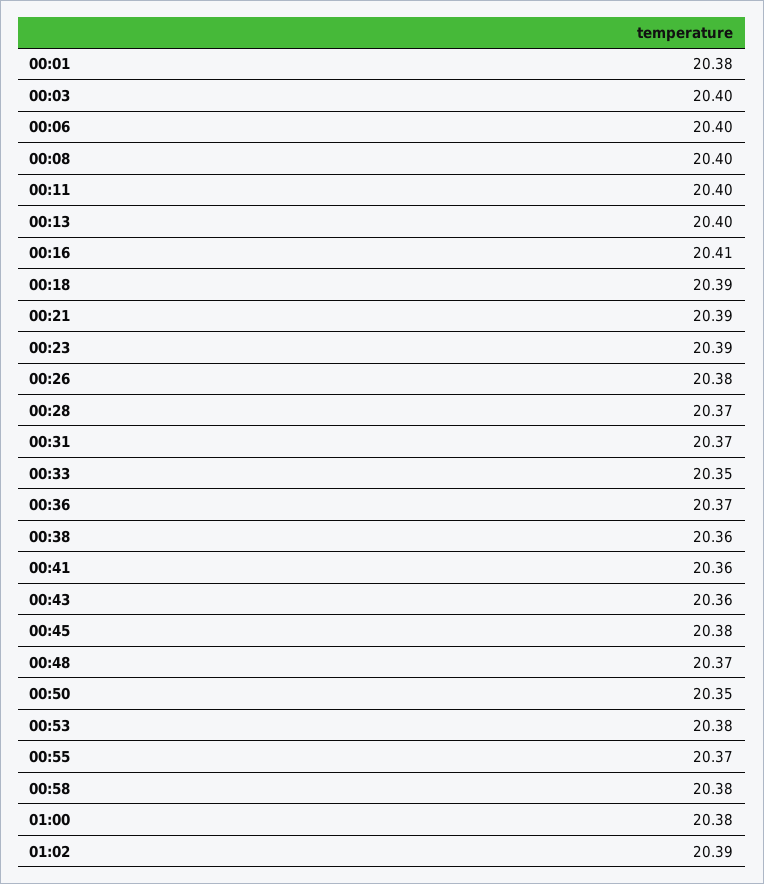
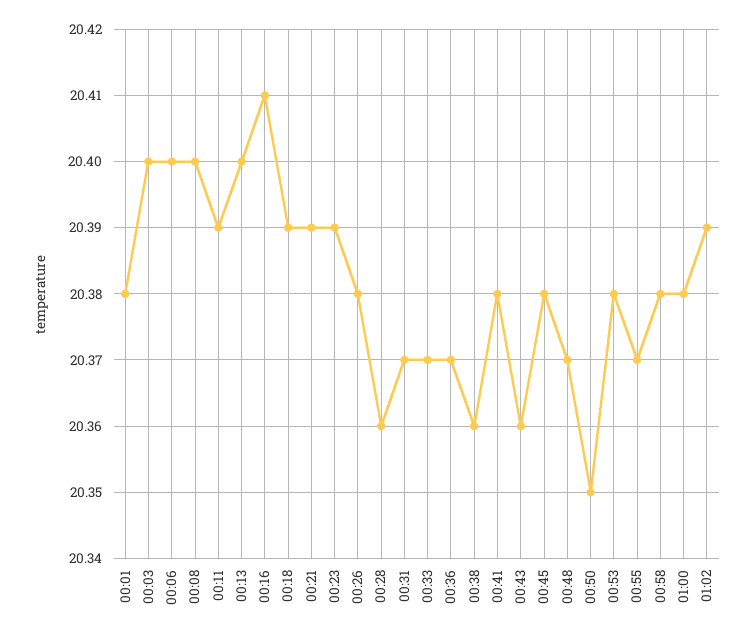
00:11: 20.4 -> 20.39
00:28: 20.37 -> 20.36
00:33: 20.35 -> 20.37
00:41: 20.36 -> 20.38

